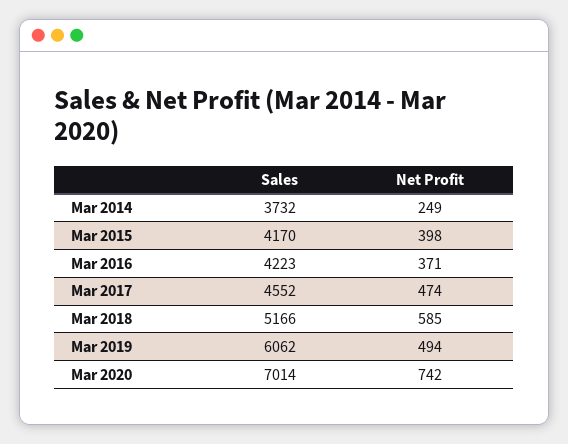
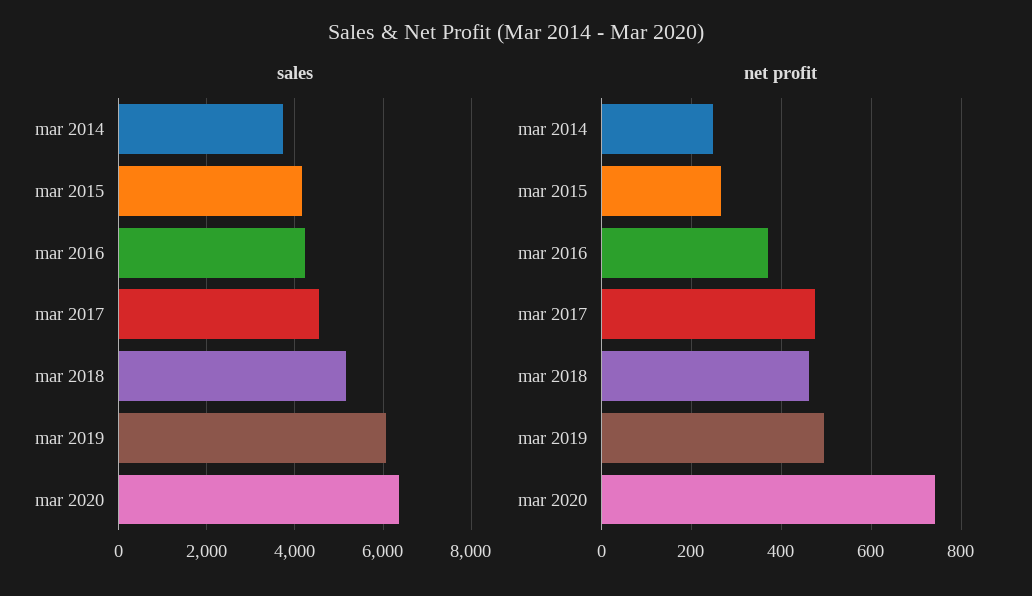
Net Profit, Mar 2015: 398 -> 260
Net Profit, Mar 2018: 585 -> 460
Sales, Mar 2020: 7014 -> 6400

